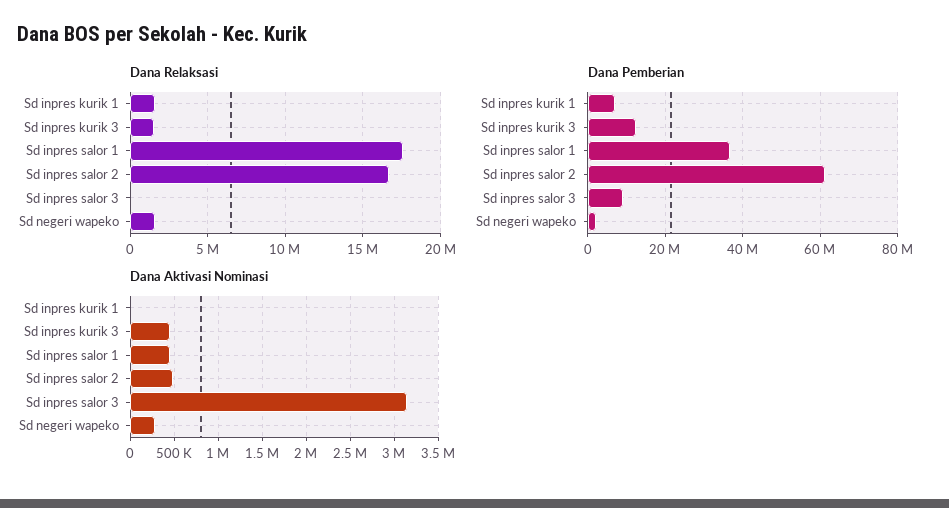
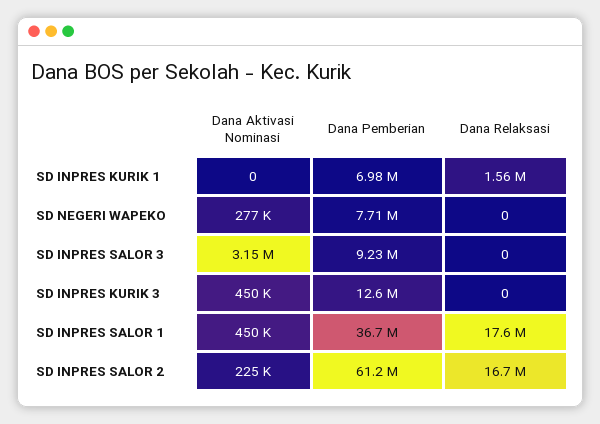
Dana Relaksasi, Sd inpres kurik 3: 1500000 -> 0
Dana Relaksasi, Sd negeri wapeko: 1500000 -> 0
Dana Pemberian, Sd negeri wapeko: 2000000 -> 7710000
Dana Aktivasi Nominasi, Sd inpres salor 2: 500000 -> 225000

